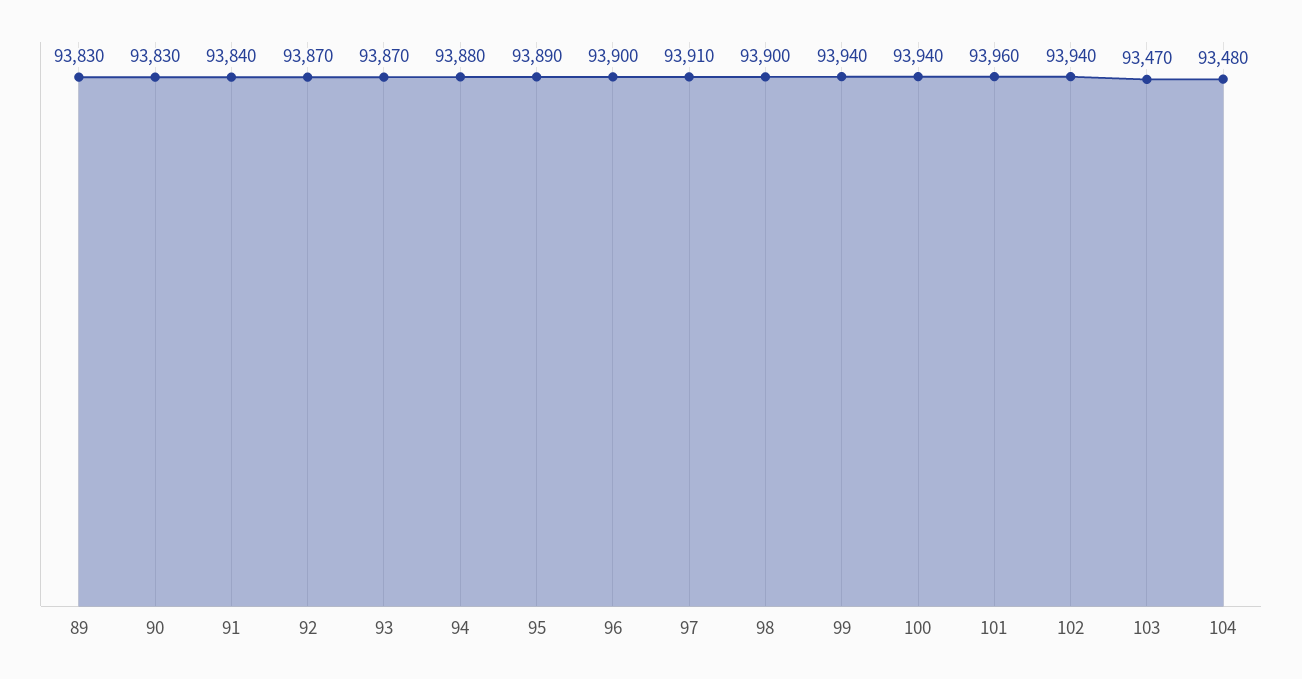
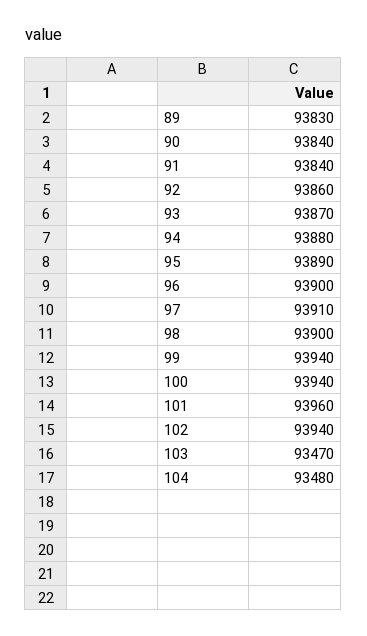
90: 93830 -> 93840
92: 93870 -> 93860

